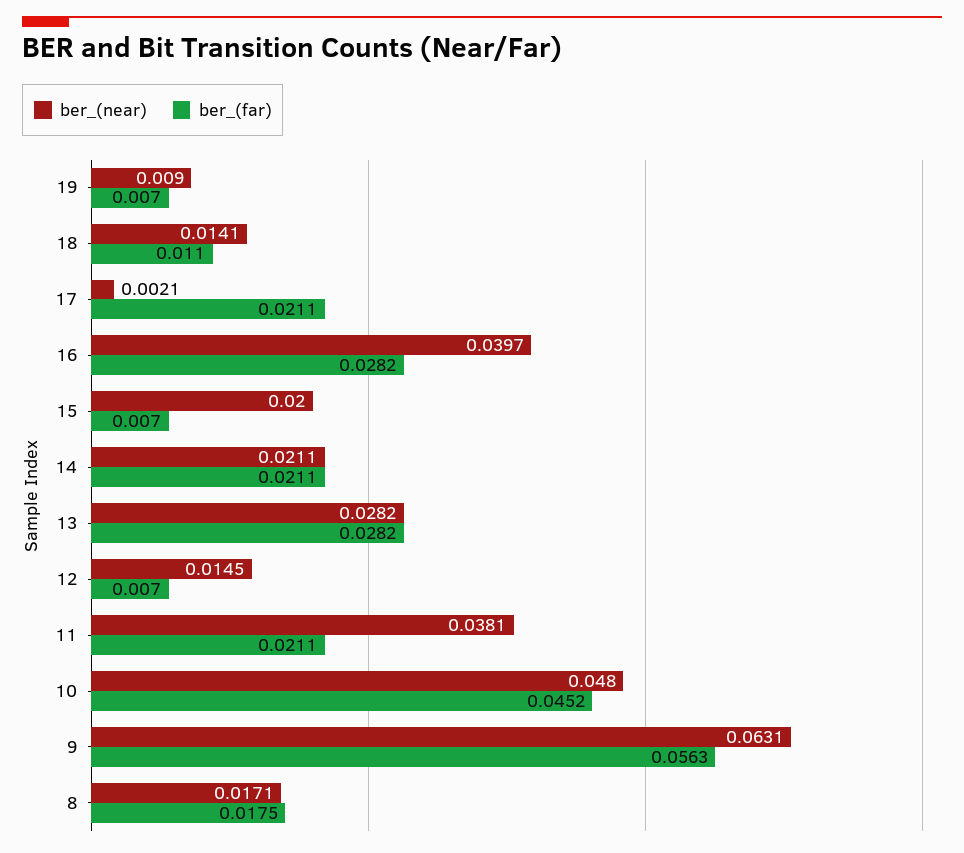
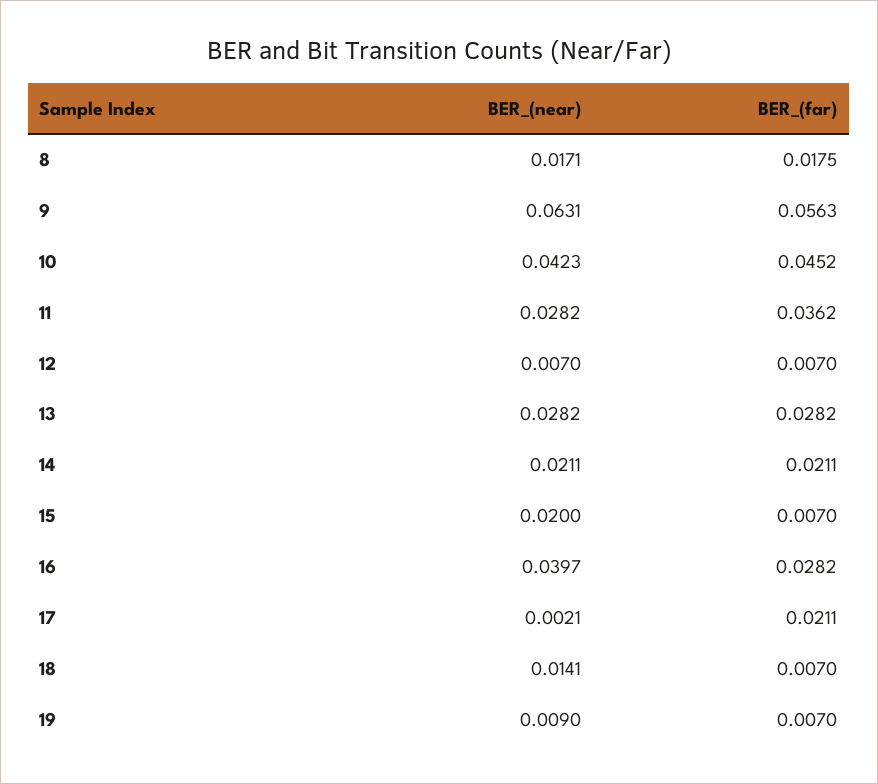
ber_(far), 18: 0.011 -> 0.007
ber_(near), 12: 0.0145 -> 0.007
ber_(near), 11: 0.0381 -> 0.0282
ber_(far), 11: 0.0211 -> 0.0362
ber_(near), 10: 0.048 -> 0.0423

